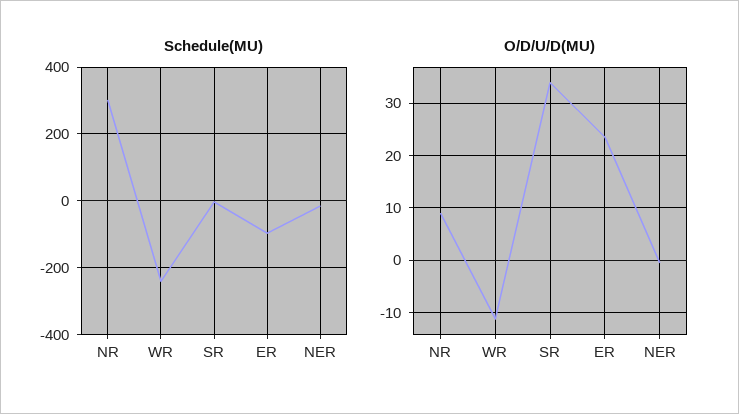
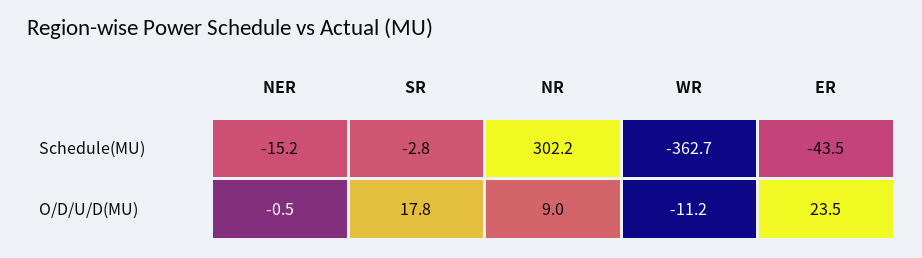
Schedule(MU), WR: -240 -> -362.7
Schedule(MU), ER: -100 -> -43.5
O/D/U/D(MU), SR: 34 -> 17.8

